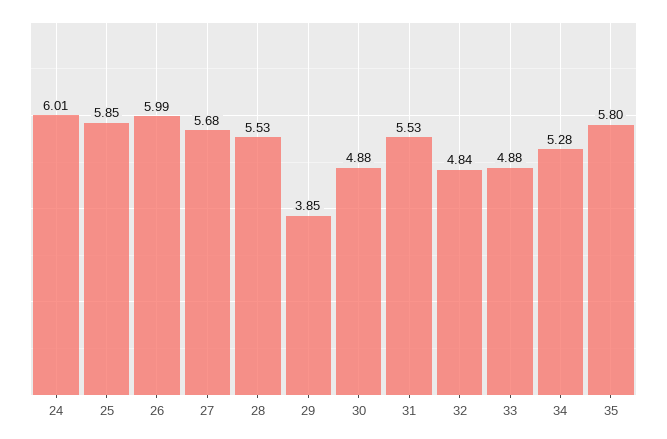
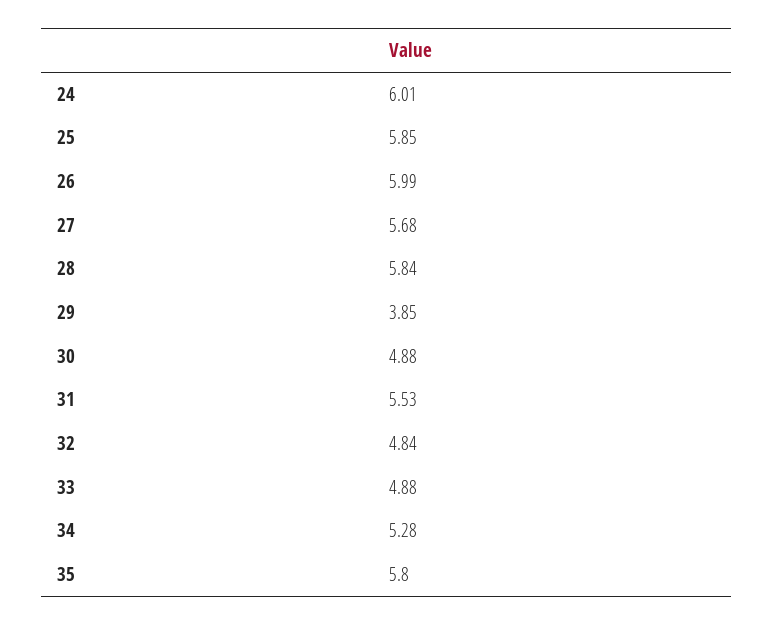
28: 5.53 -> 5.84

